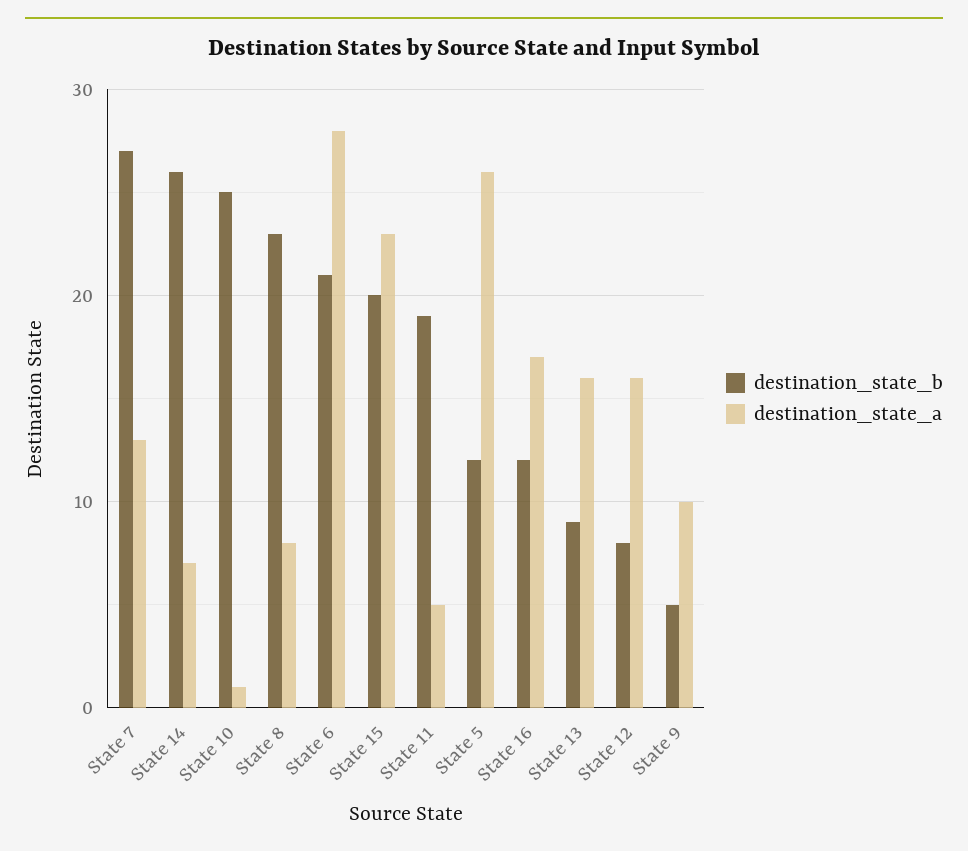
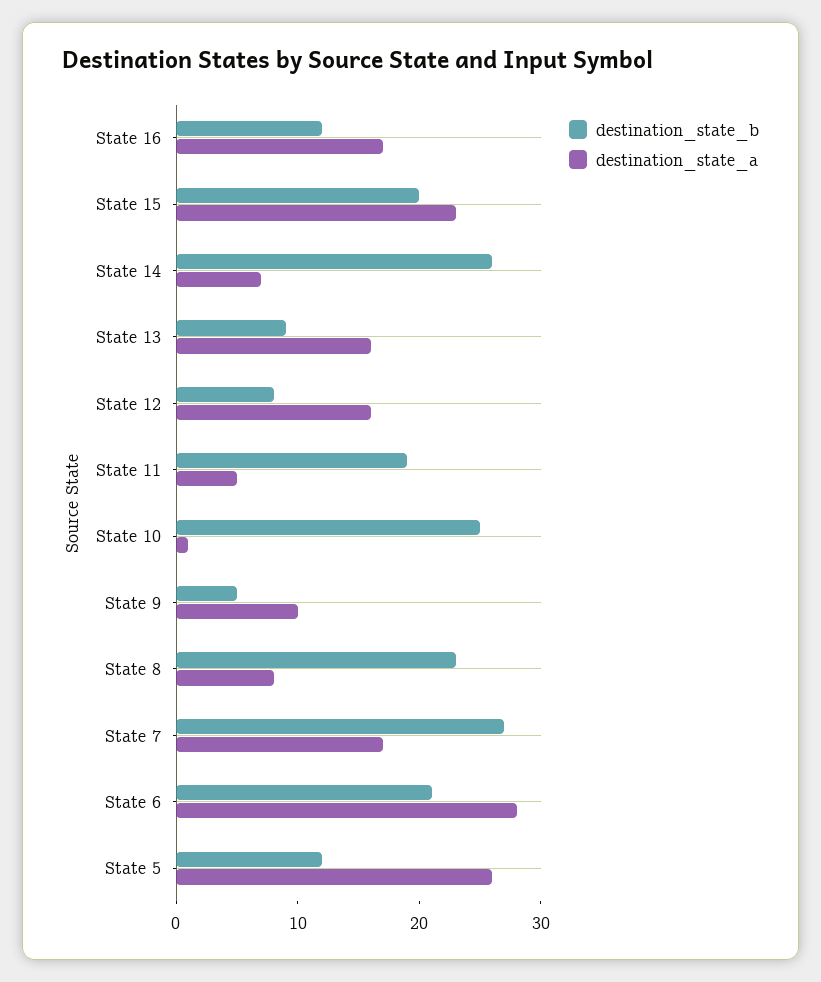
destination_state_a, State 7: 13 -> 17

